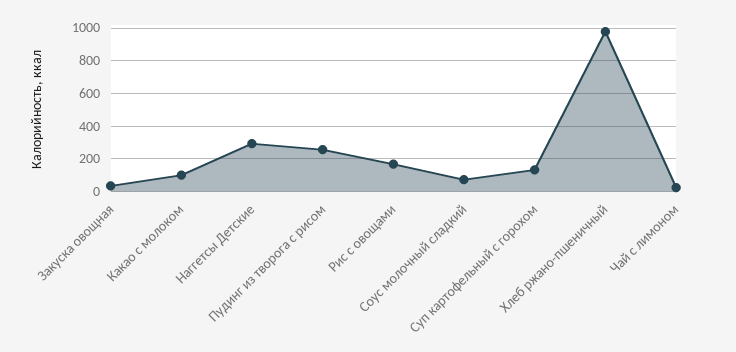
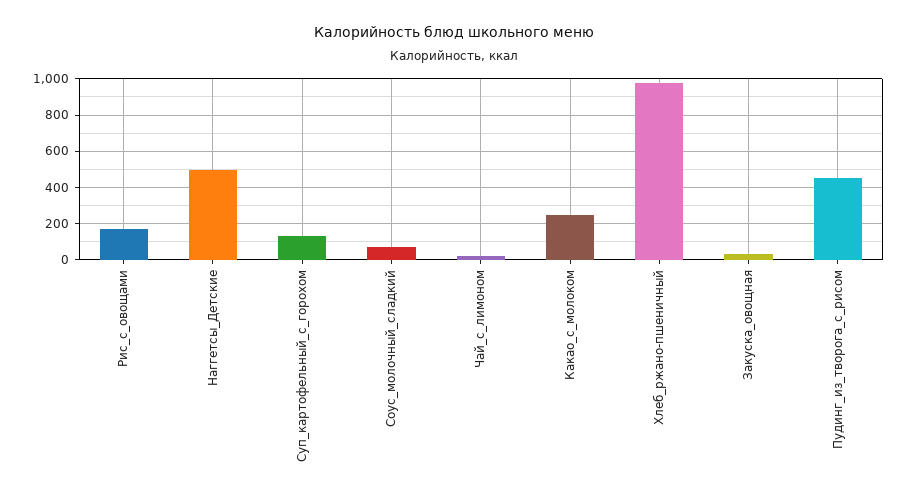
Какао с молоком: 100 -> 250
Наггетсы Детские: 300 -> 500
Пудинг из творога с рисом: 250 -> 450

